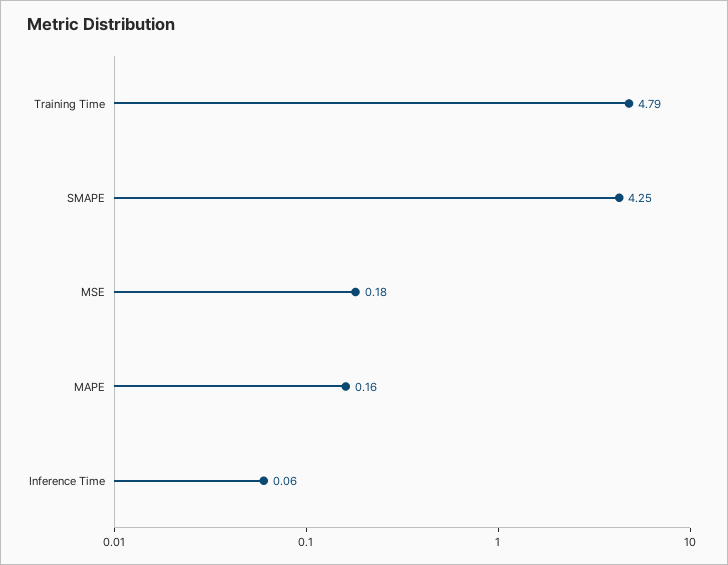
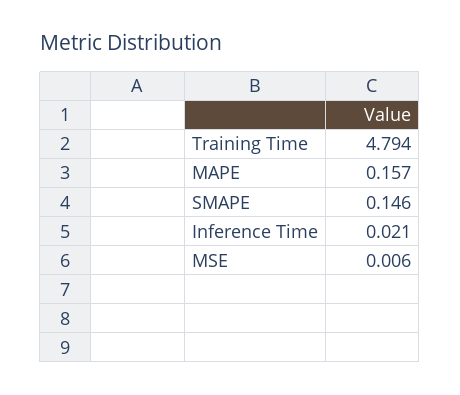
SMAPE: 4.25 -> 0.146
MSE: 0.18 -> 0.006
Inference Time: 0.06 -> 0.021

